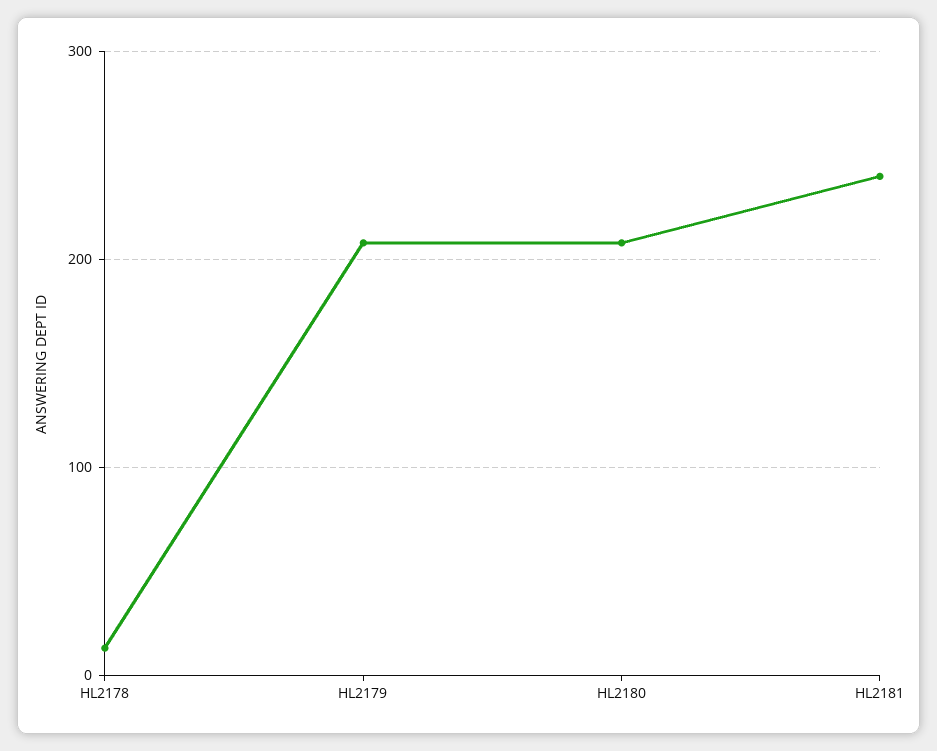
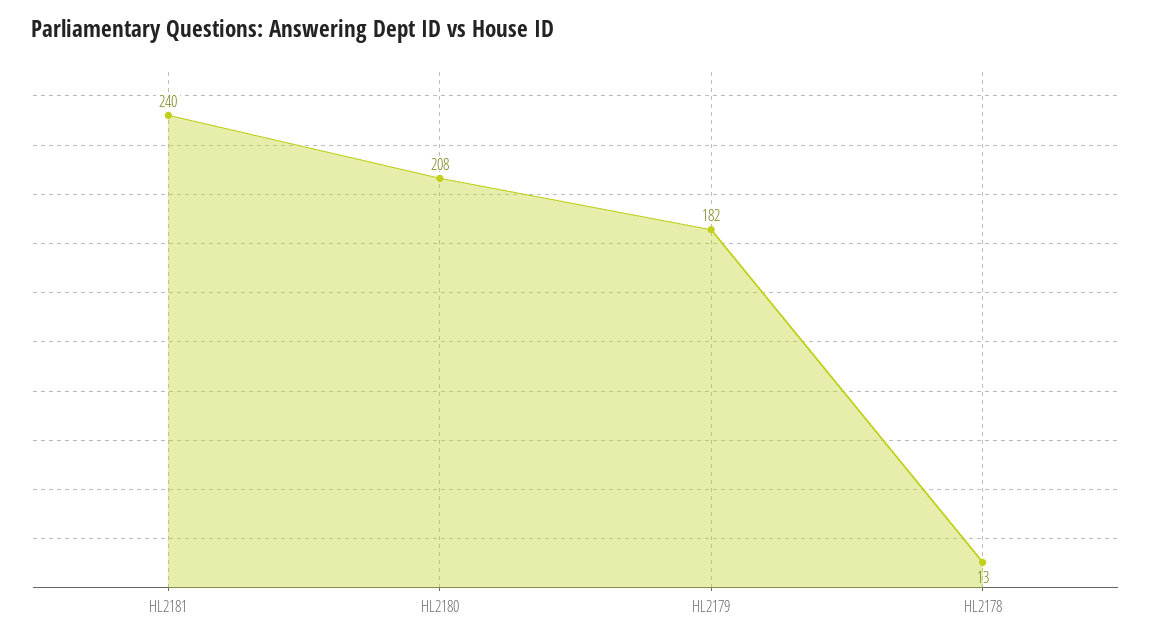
HL2179: 210 -> 182

